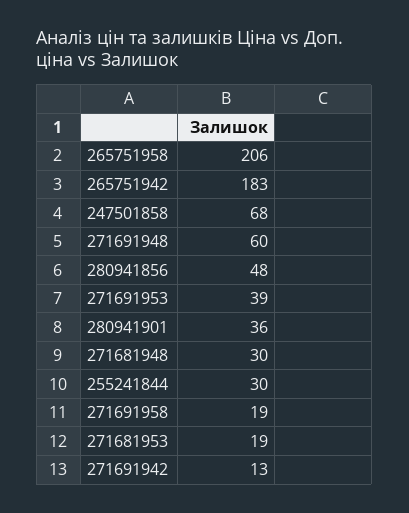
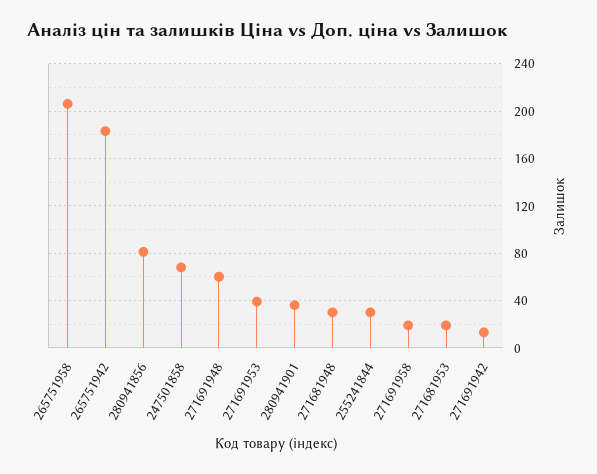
280941856: 48 -> 80

